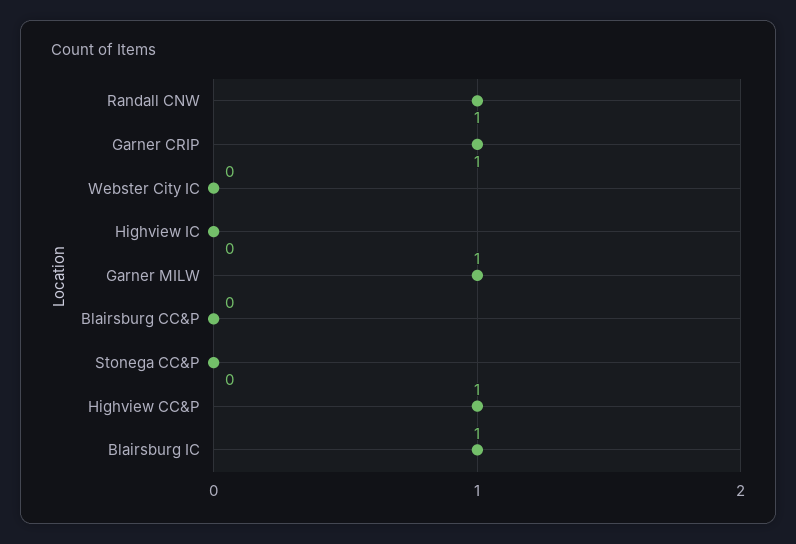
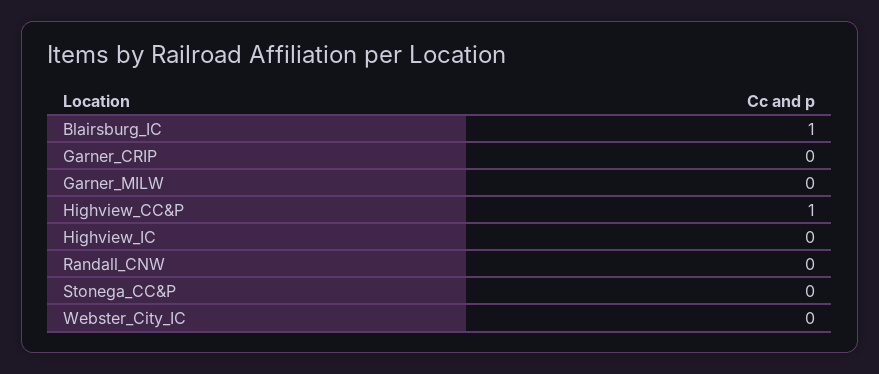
Randall CNW: 1 -> 0
Garner CRIP: 1 -> 0
Garner MILW: 1 -> 0
Blairsburg CC&P: 0 -> none

